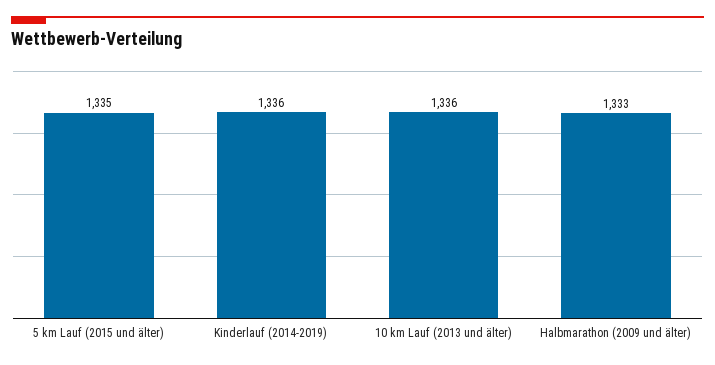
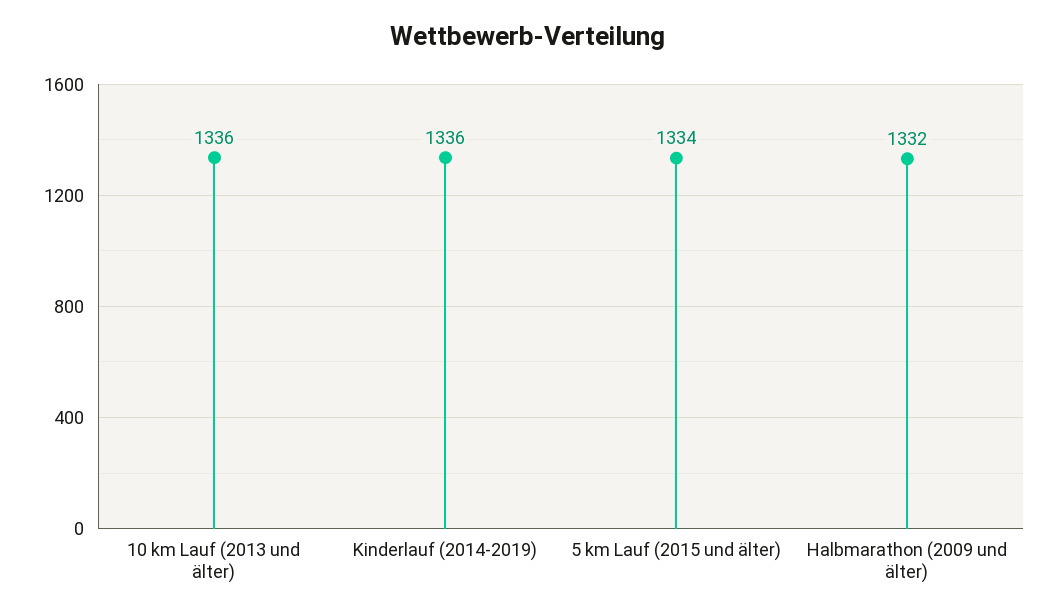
5 km Lauf (2015 und älter): 1335 -> 1334
Halbmarathon (2009 und älter): 1333 -> 1332

